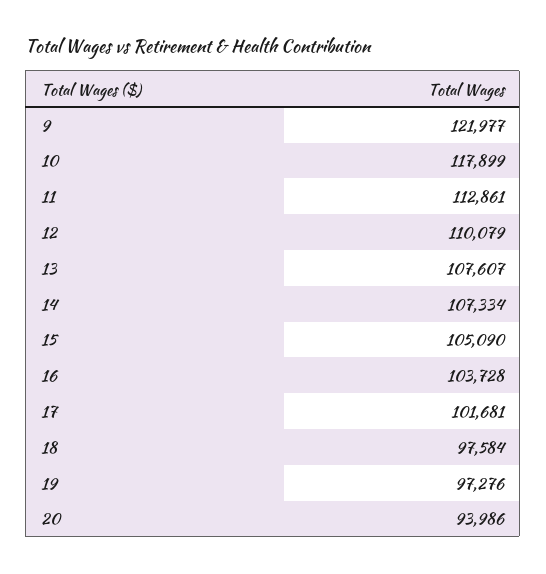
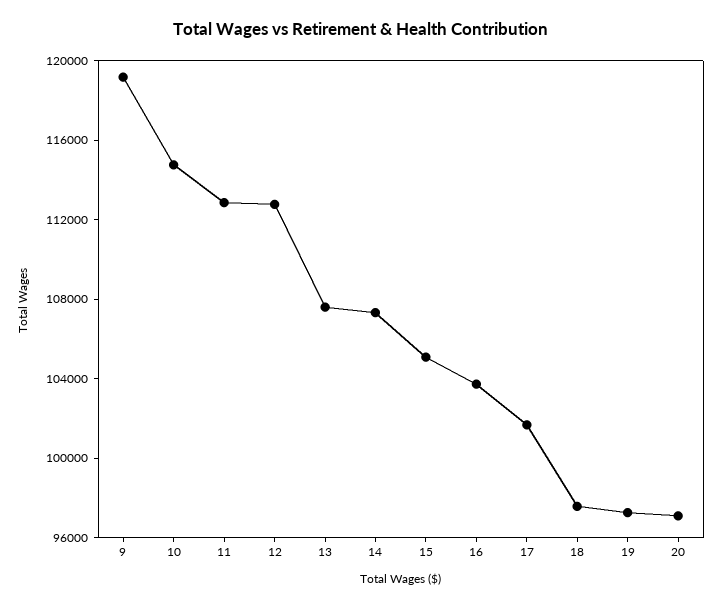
9: 121977 -> 119000
10: 117899 -> 115000
12: 110079 -> 113000
20: 93986 -> 97000

